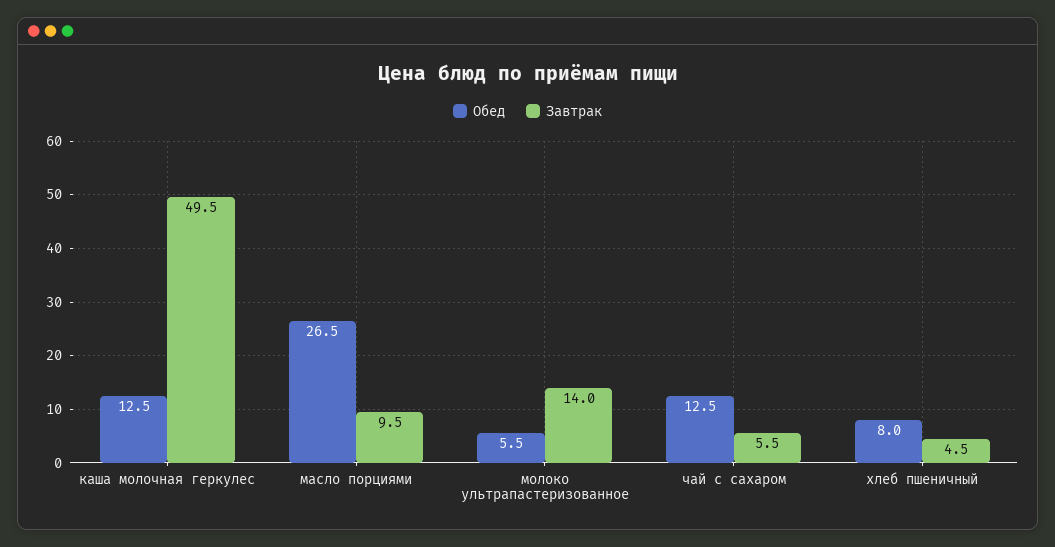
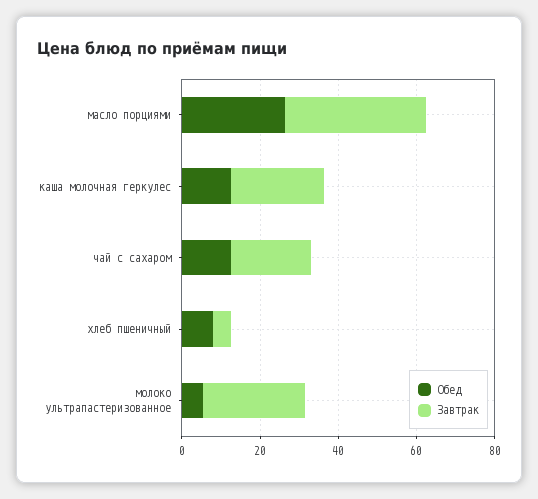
Завтрак, каша молочная геркулес: 49.5 -> 25
Завтрак, масло порциями: 9.5 -> 35
Завтрак, молоко ультрапастеризованное: 14 -> 25
Завтрак, чай с сахаром: 5.5 -> 20

